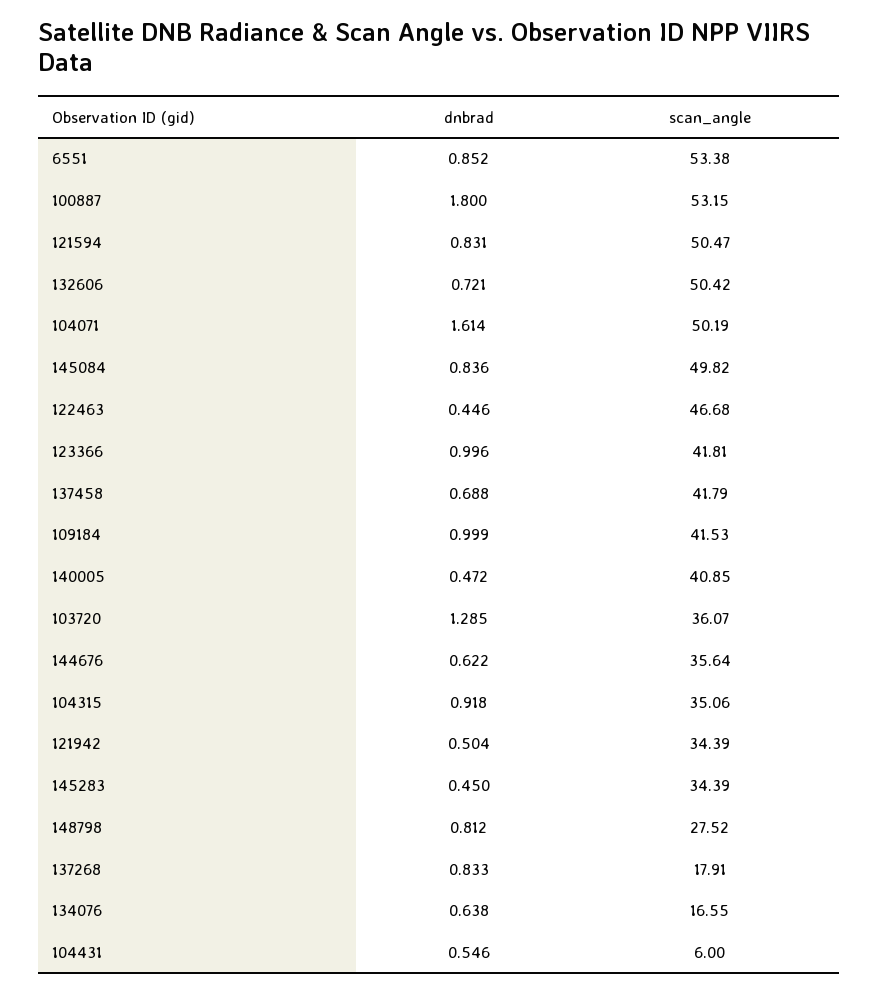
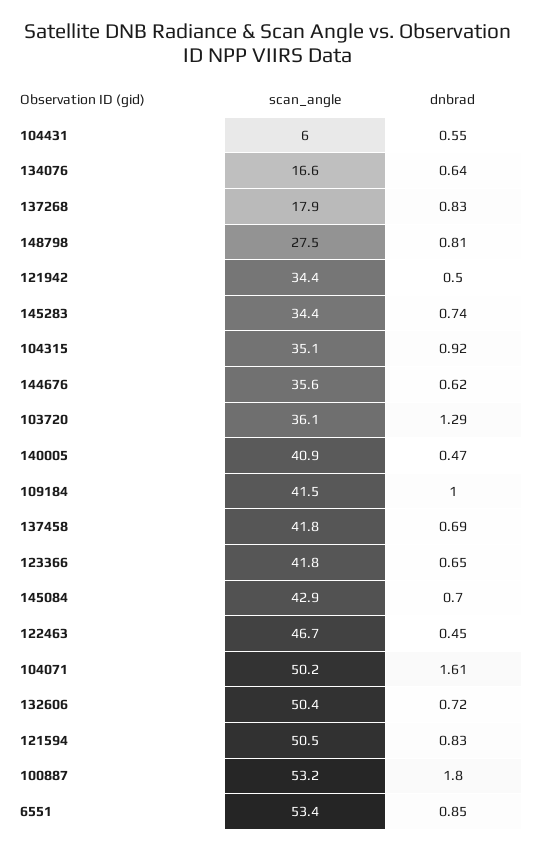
dnbrad, 145084: 0.836 -> 0.7
scan_angle, 145084: 49.82 -> 42.9
dnbrad, 123366: 0.996 -> 0.65
dnbrad, 145283: 0.45 -> 0.74

